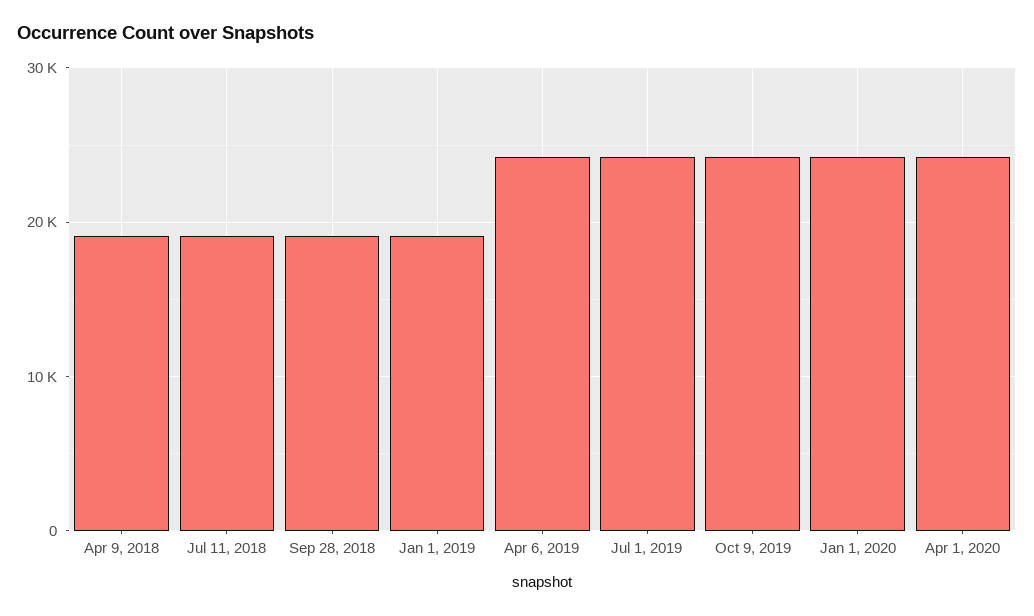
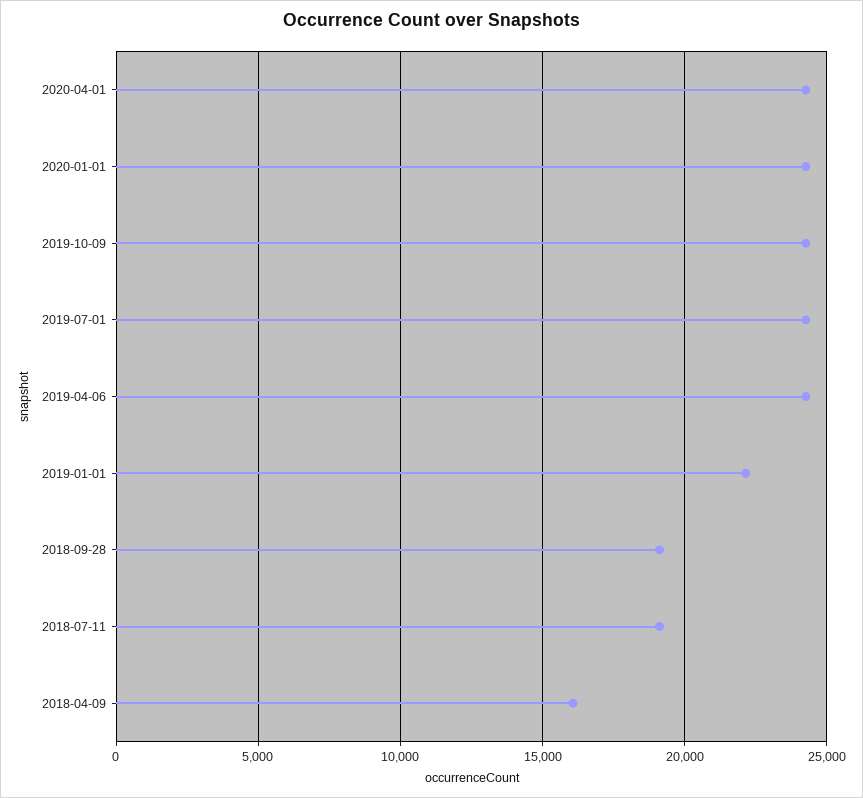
Apr 9, 2018: 19000 -> 16000
Jan 1, 2019: 19000 -> 22000

